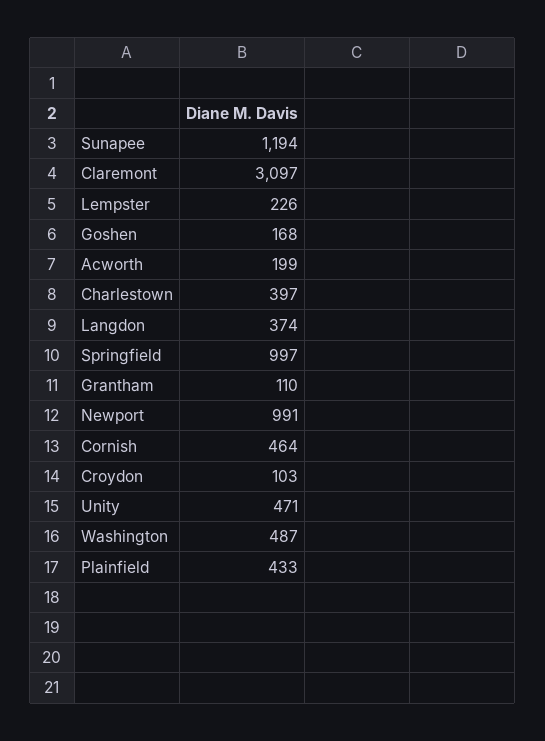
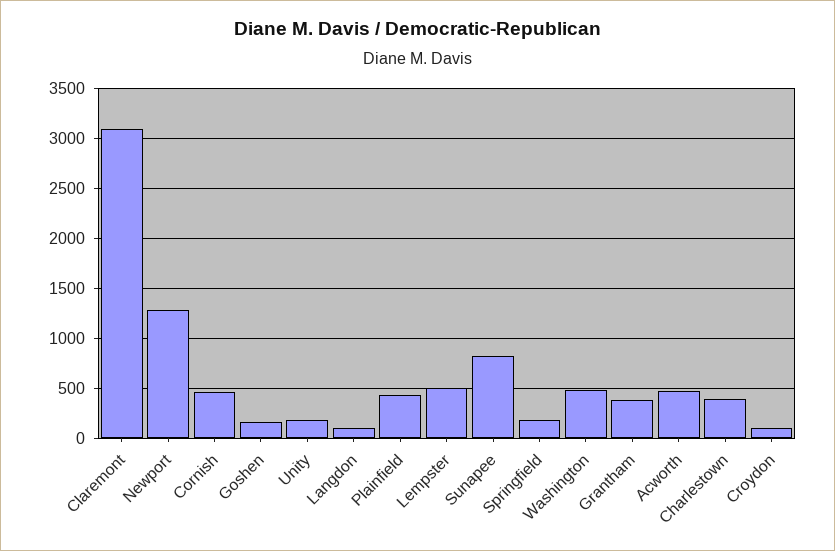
Sunapee: 1194 -> 800
Lempster: 226 -> 500
Acworth: 199 -> 500
Langdon: 374 -> 100
Springfield: 997 -> 200
Grantham: 110 -> 400
Newport: 991 -> 1300
Unity: 471 -> 200

